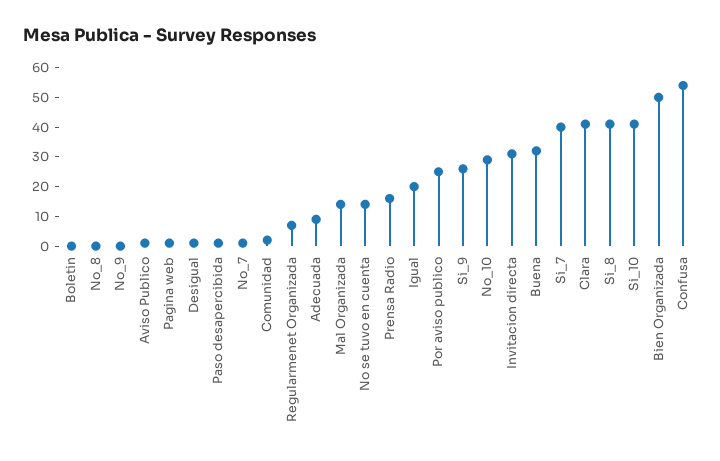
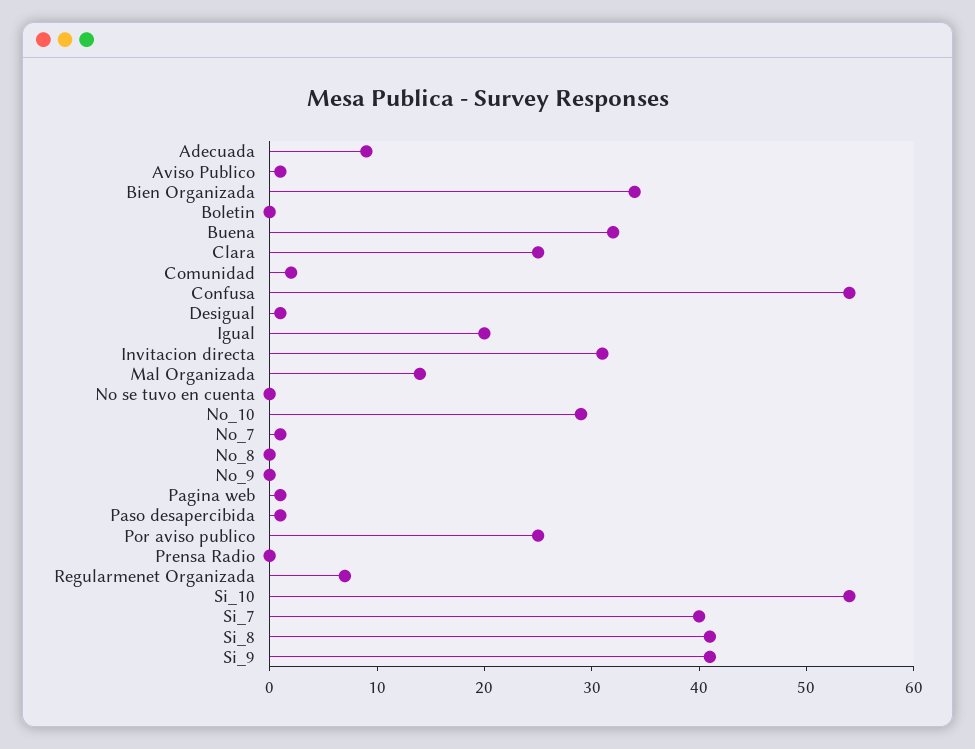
No se tuvo en cuenta: 15 -> 0
Prensa Radio: 15 -> 0
Si_9: 25 -> 41
Clara: 40 -> 25
Si_10: 40 -> 54
Bien Organizada: 50 -> 34

